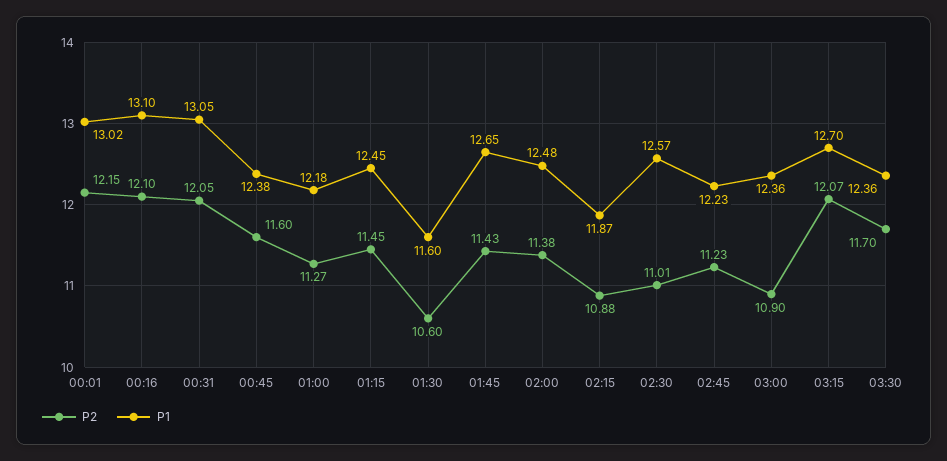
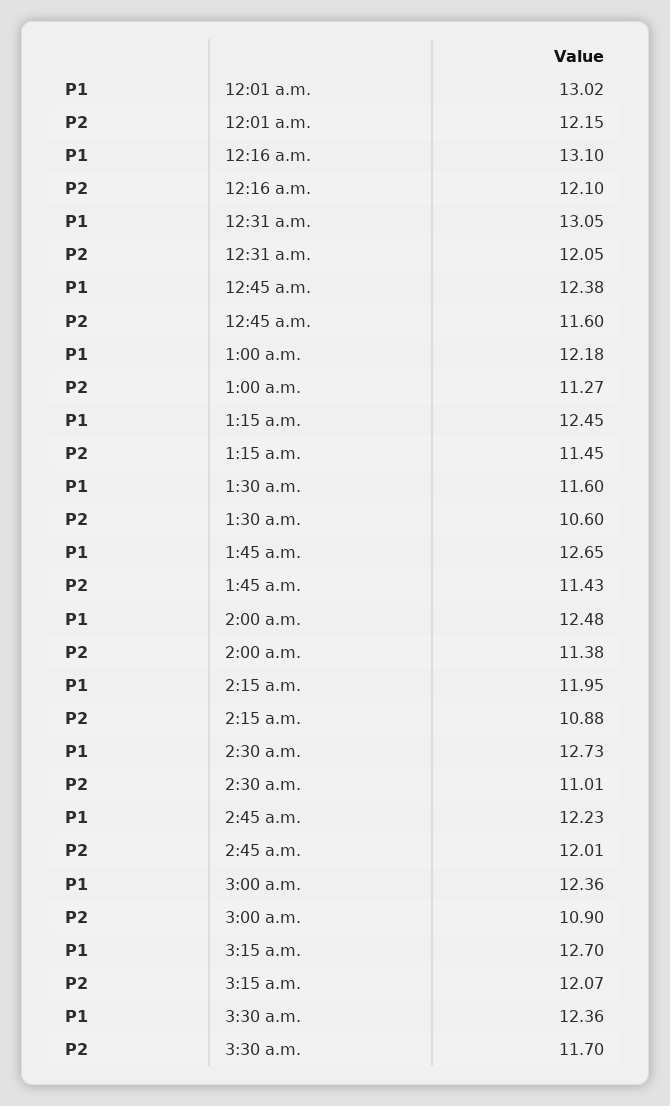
P1, 02:15: 11.87 -> 11.95
P1, 02:30: 12.57 -> 12.73
P2, 02:45: 11.23 -> 12.01

